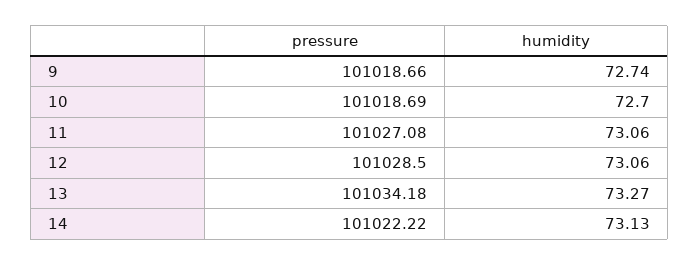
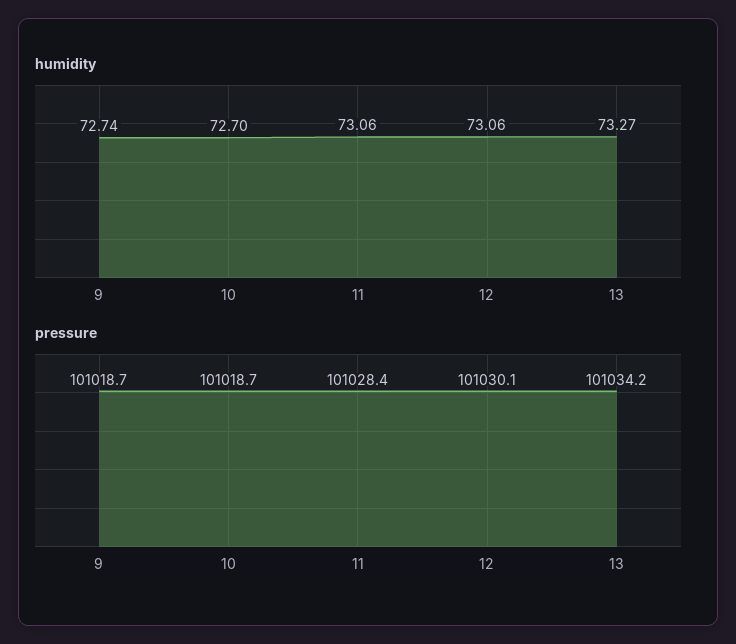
pressure, 11: 101027.08 -> 101028.4
pressure, 12: 101028.5 -> 101030.1
pressure, 14: 101022.22 -> none
humidity, 14: 73.13 -> none

